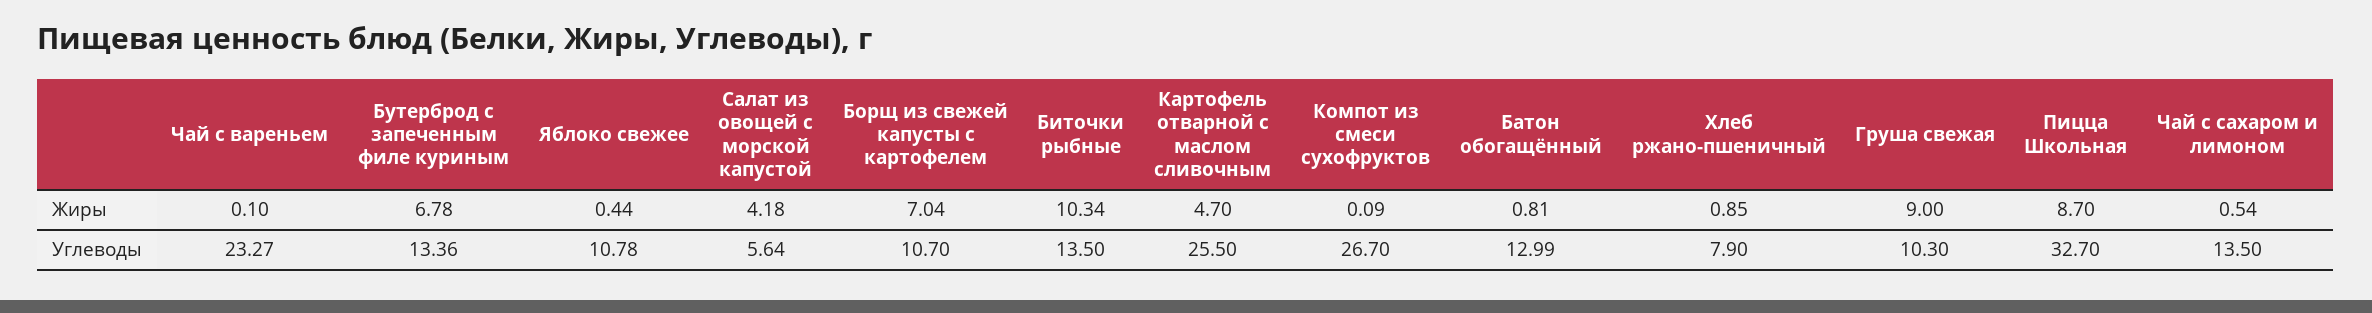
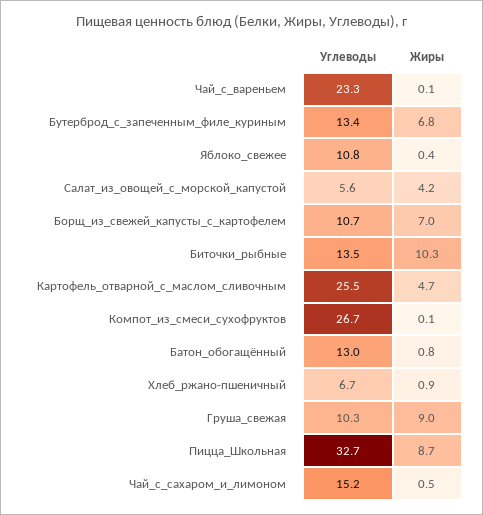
Хлеб ржано-пшеничный, Углеводы: 7.9 -> 6.7
Чай с сахаром и лимоном, Углеводы: 13.5 -> 15.2

